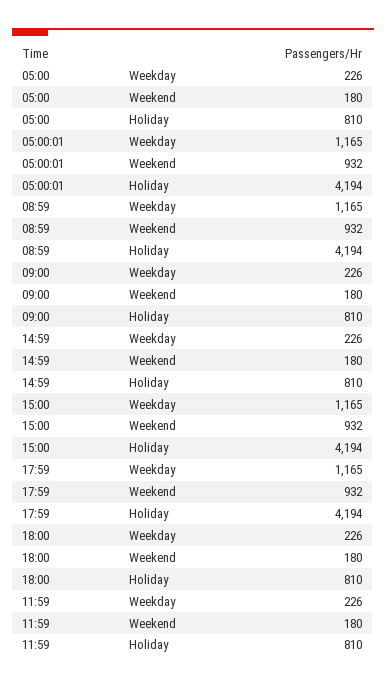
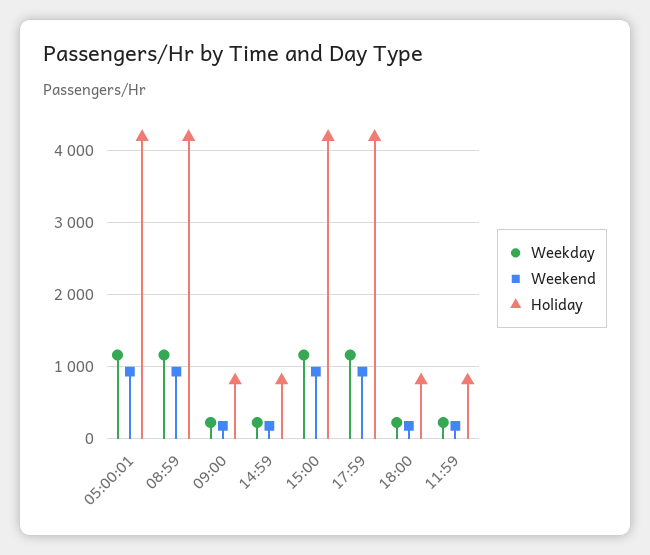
Weekday, 05:00: 226 -> none
Weekend, 05:00: 180 -> none
Holiday, 05:00: 810 -> none

